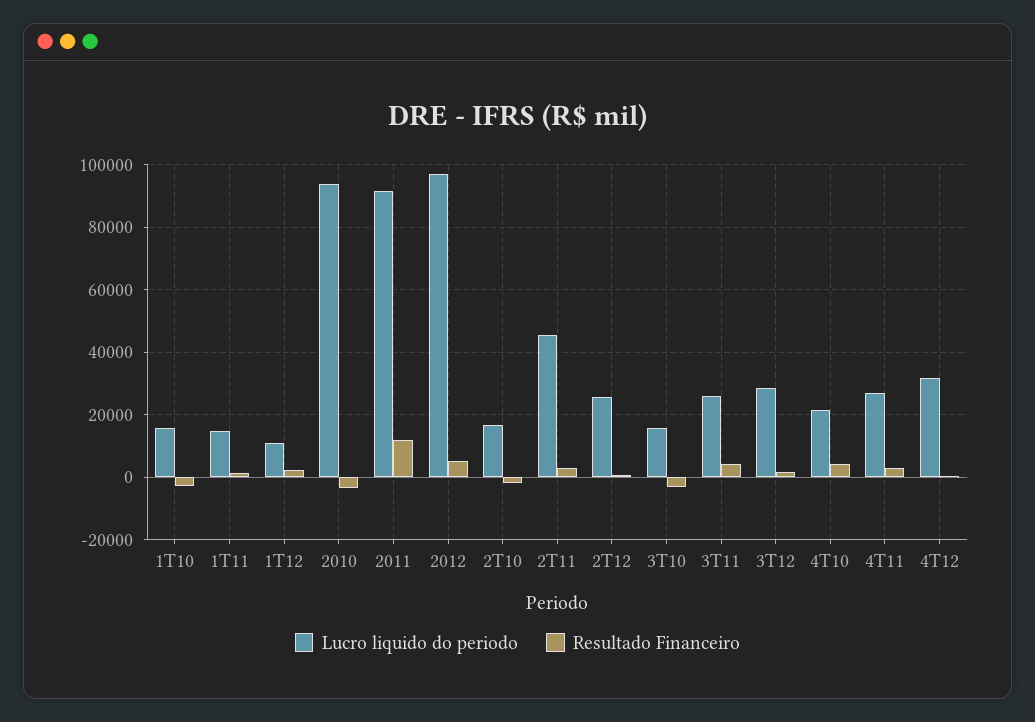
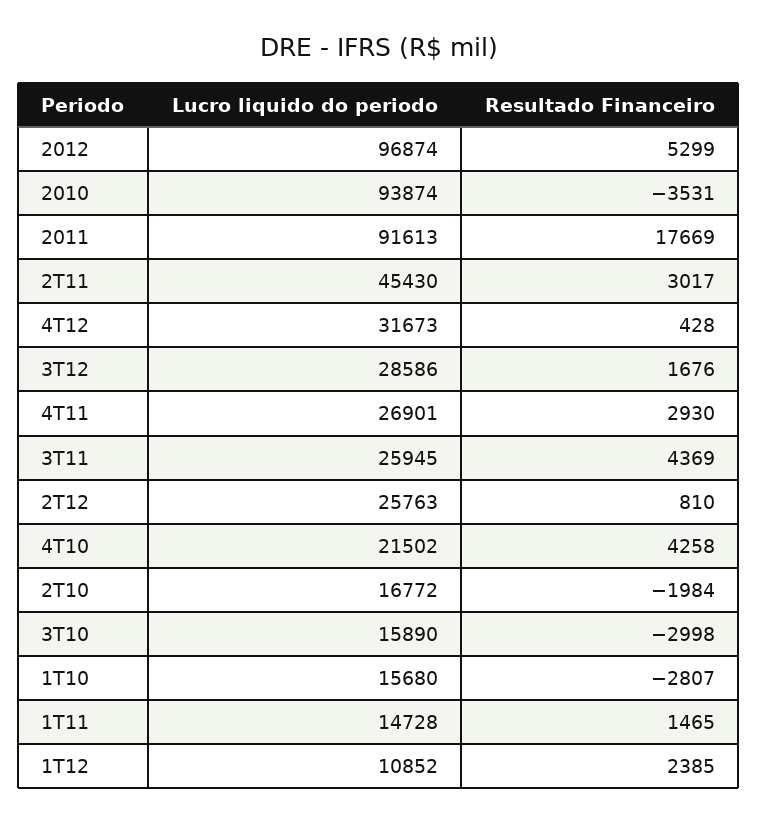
Resultado Financeiro, 2011: 12000 -> 17669

